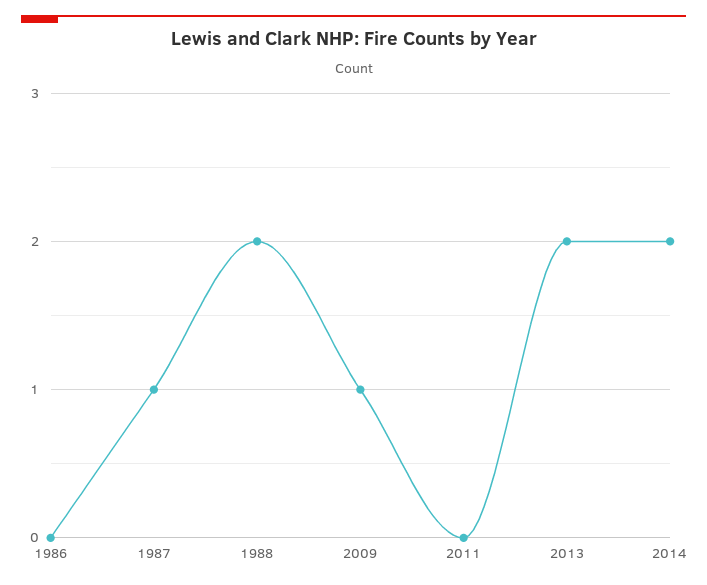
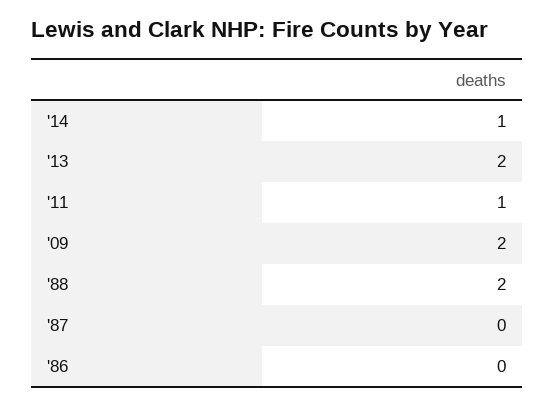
1987: 1 -> 0
2009: 1 -> 2
2011: 0 -> 1
2014: 2 -> 1

